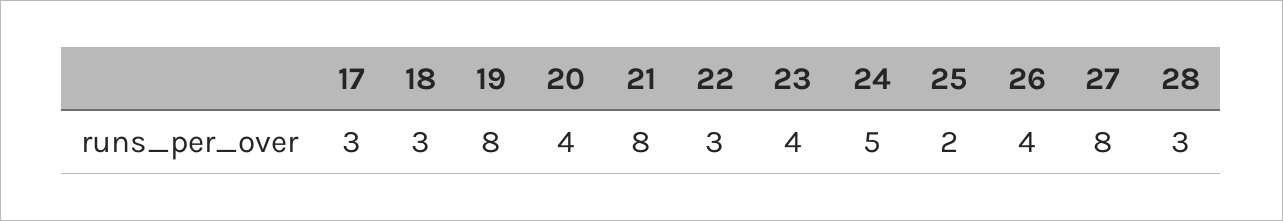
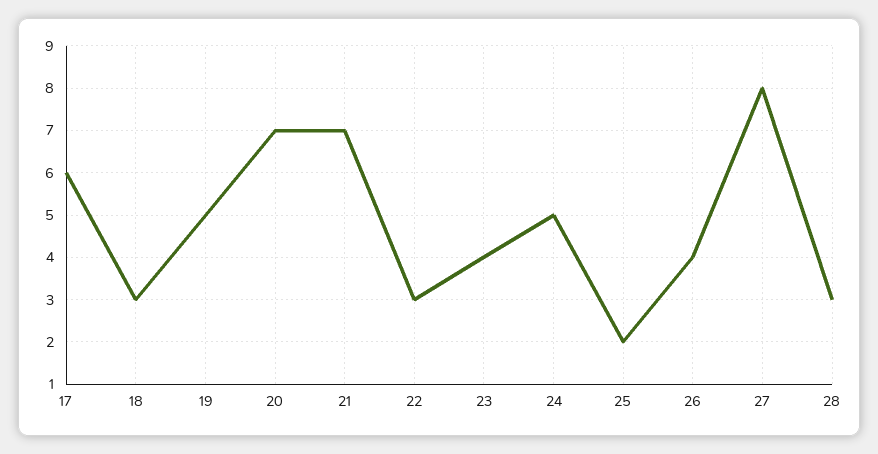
17: 3 -> 6
19: 8 -> 5
20: 4 -> 7
21: 8 -> 7

